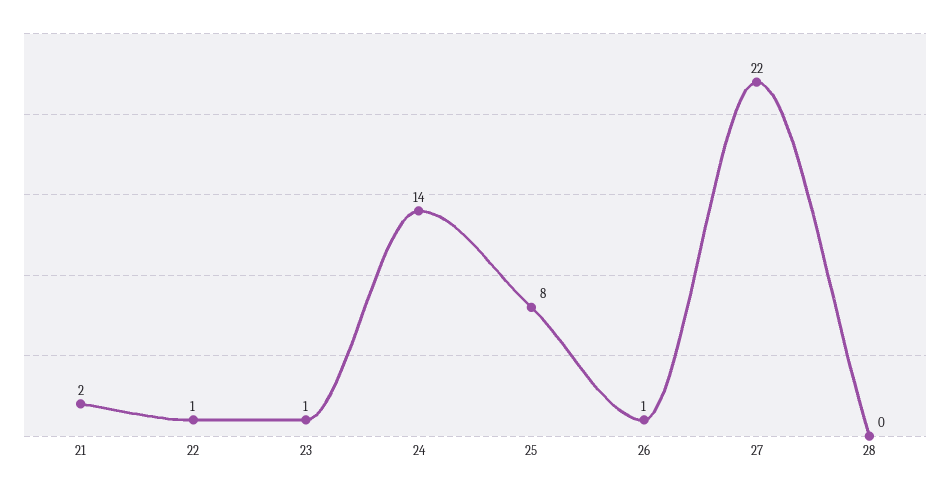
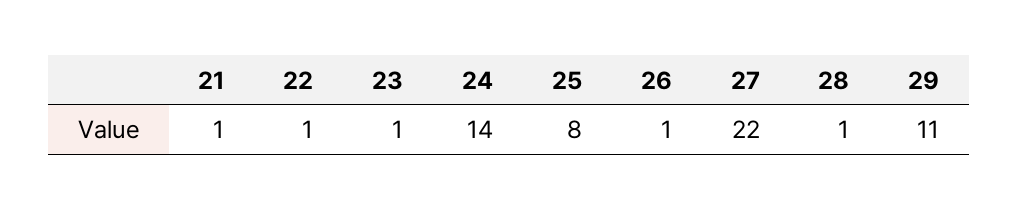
21: 2 -> 1
28: 0 -> 1
29: none -> 11

